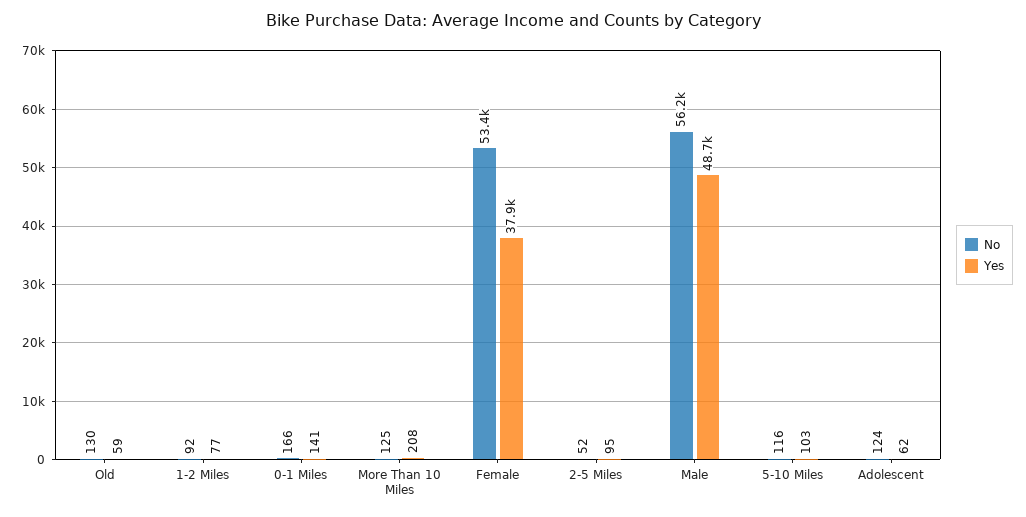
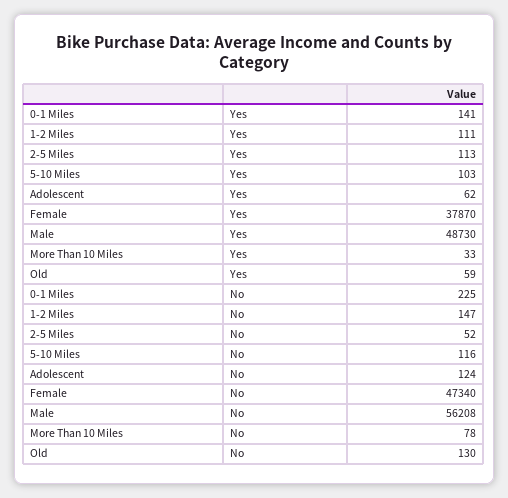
No, 1-2 Miles: 92 -> 147
Yes, 1-2 Miles: 77 -> 111
No, 0-1 Miles: 166 -> 225
No, More Than 10 Miles: 125 -> 78
Yes, More Than 10 Miles: 208 -> 33
No, Female: 53400 -> 47340
Yes, 2-5 Miles: 95 -> 113

